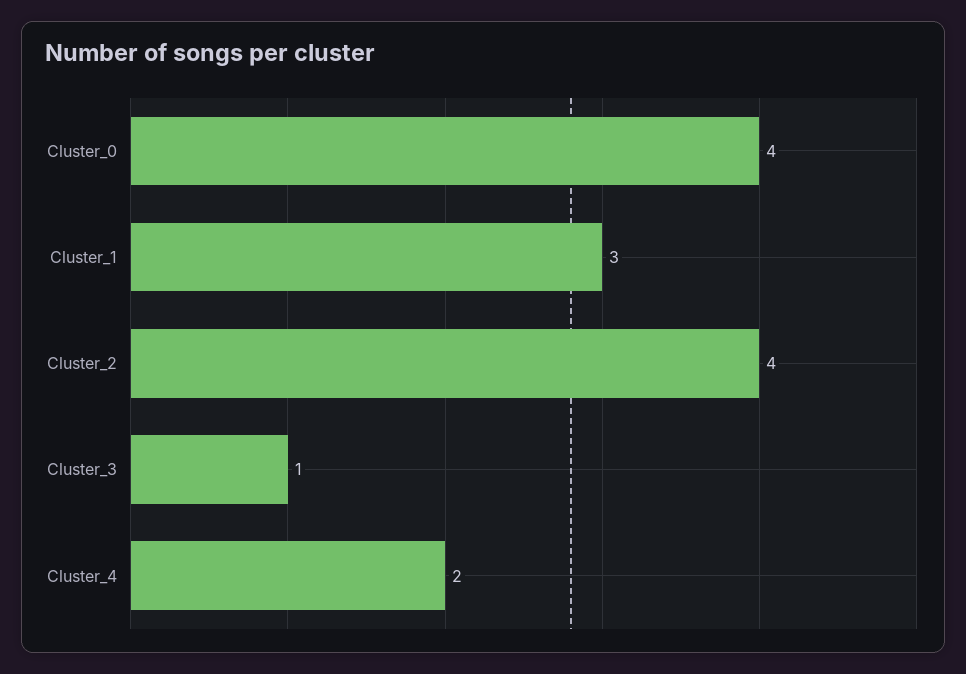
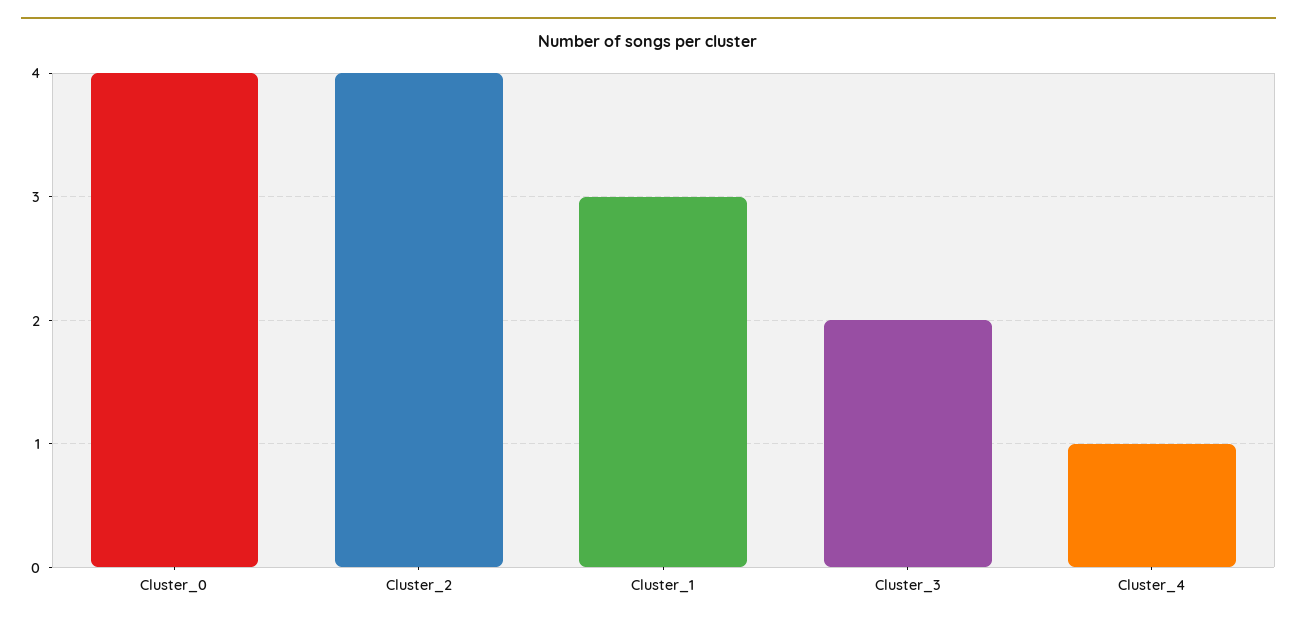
Cluster_3: 1 -> 2
Cluster_4: 2 -> 1

